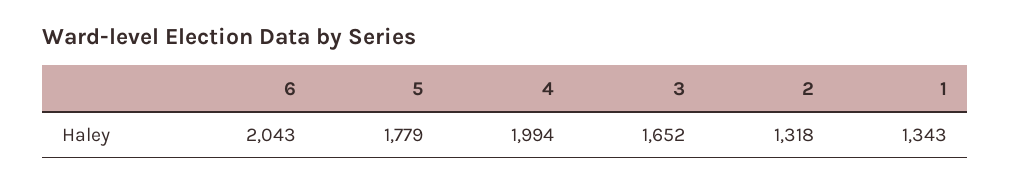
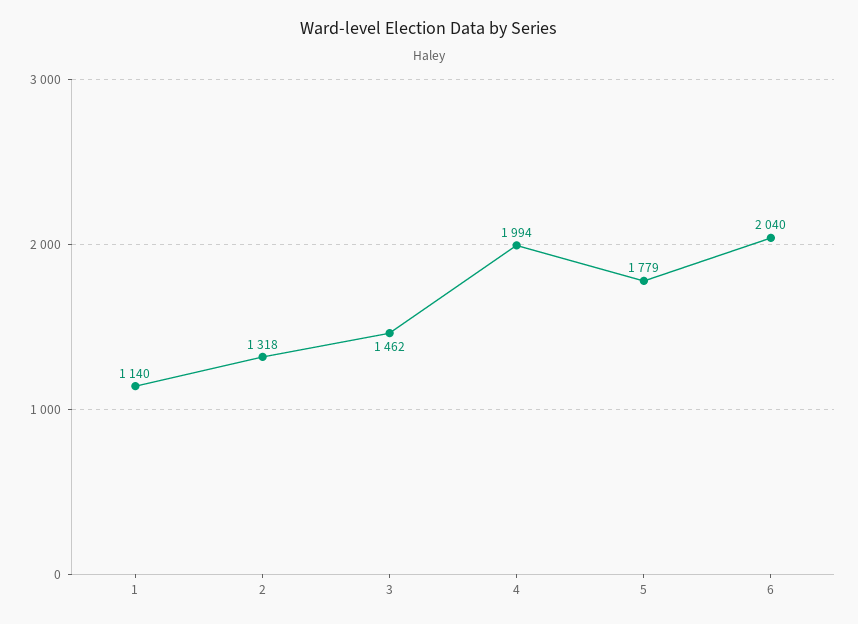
6: 2043 -> 2040
3: 1652 -> 1462
1: 1343 -> 1140

